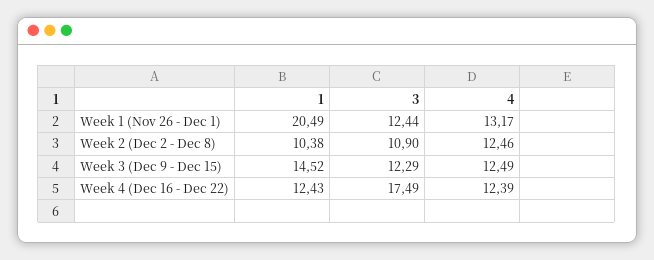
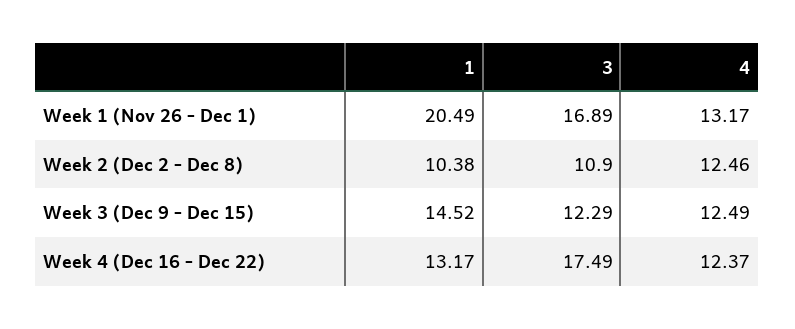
3, Week 1 (Nov 26 - Dec 1): 12.44 -> 16.89
1, Week 4 (Dec 16 - Dec 22): 12.43 -> 13.17
4, Week 4 (Dec 16 - Dec 22): 12.39 -> 12.37

